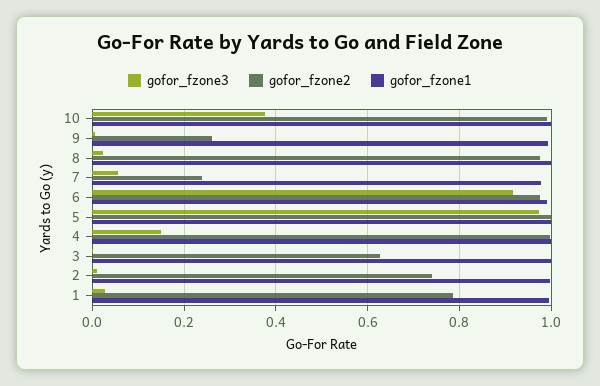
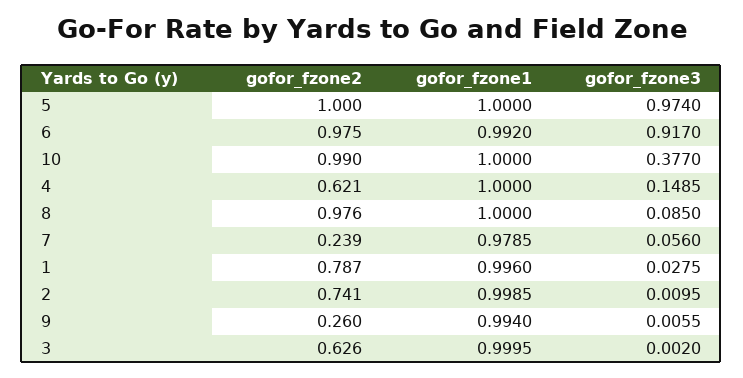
gofor_fzone3, 8: 0.02 -> 0.085
gofor_fzone2, 4: 1 -> 0.621

